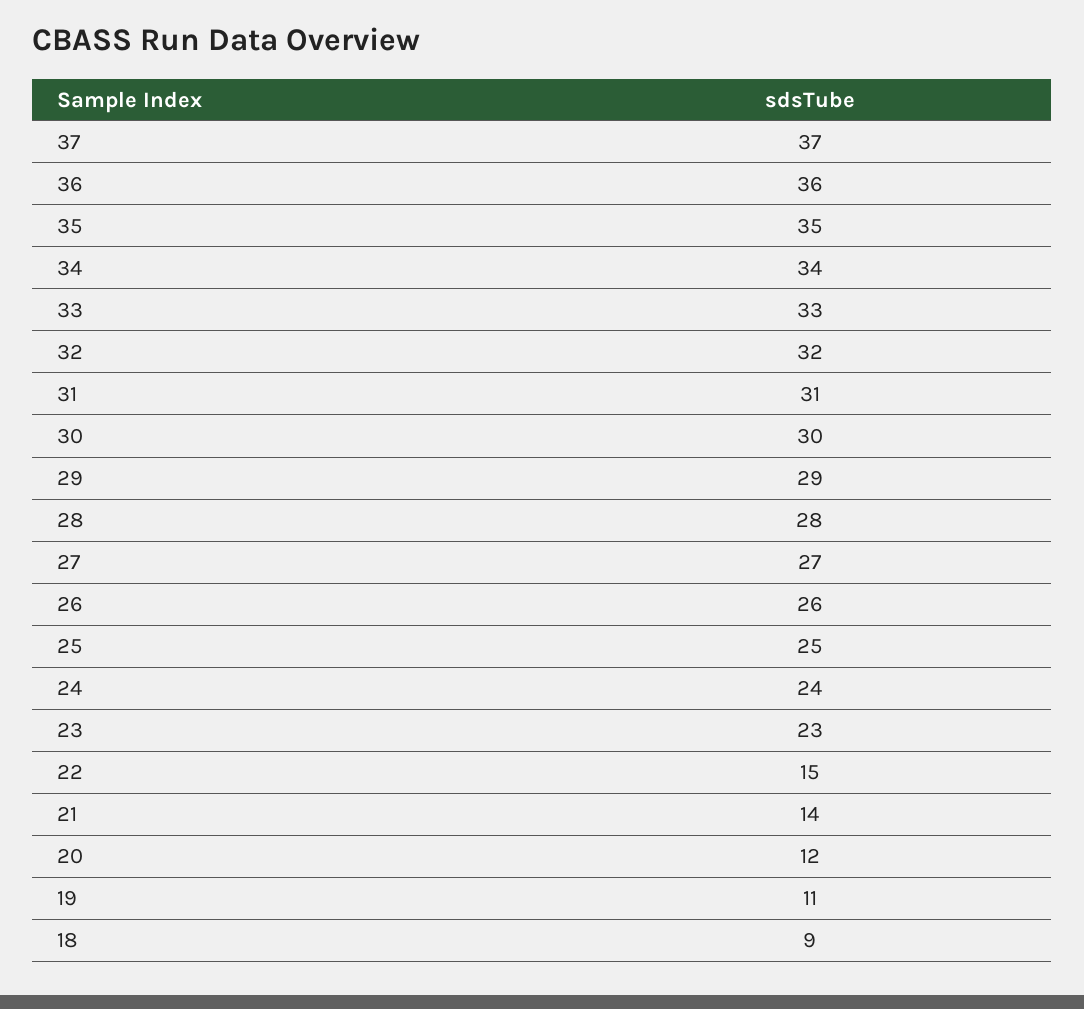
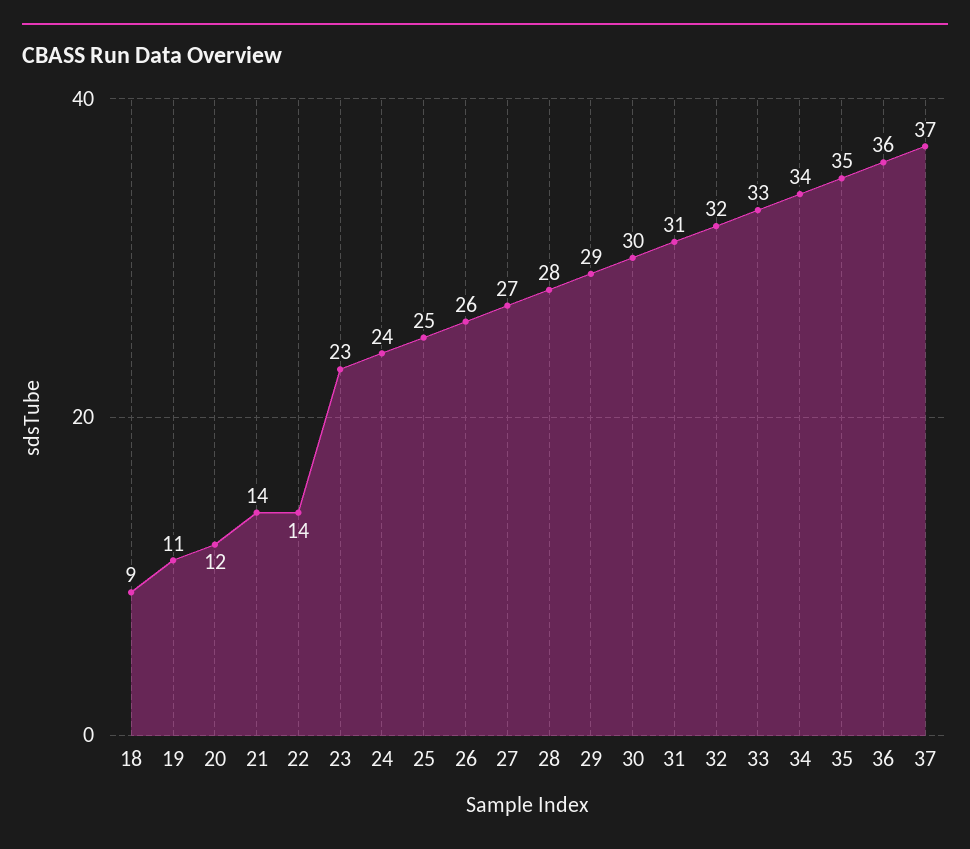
22: 15 -> 14

